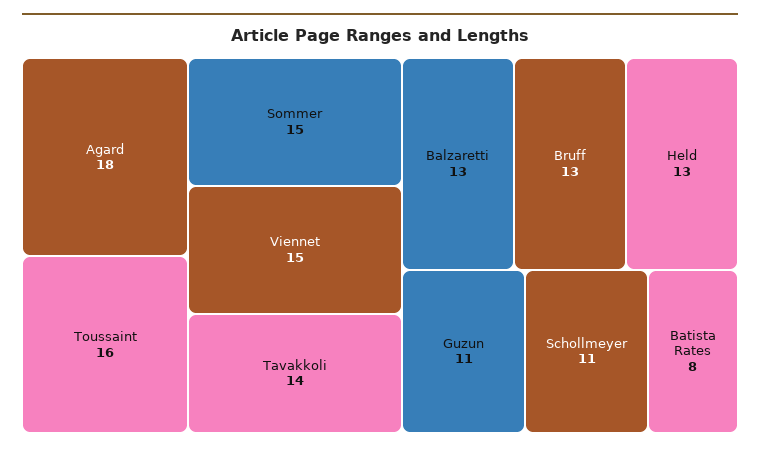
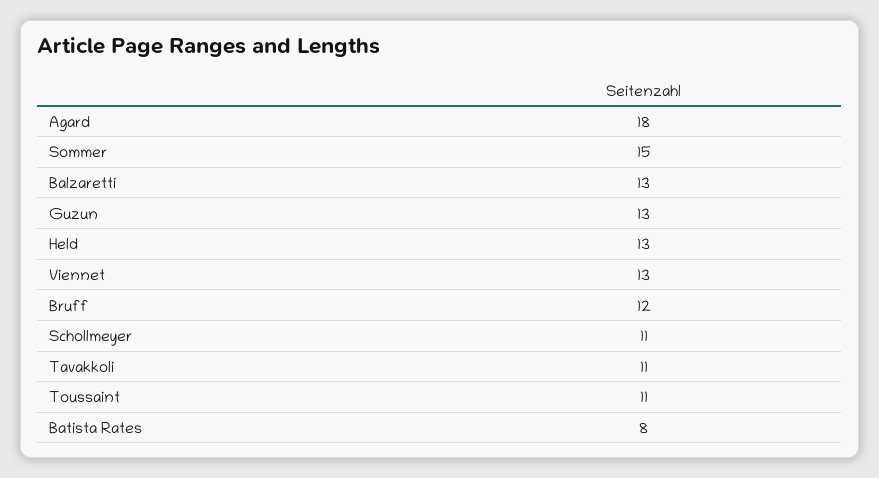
Toussaint: 16 -> 11
Viennet: 15 -> 13
Tavakkoli: 14 -> 11
Bruff: 13 -> 12
Guzun: 11 -> 13

